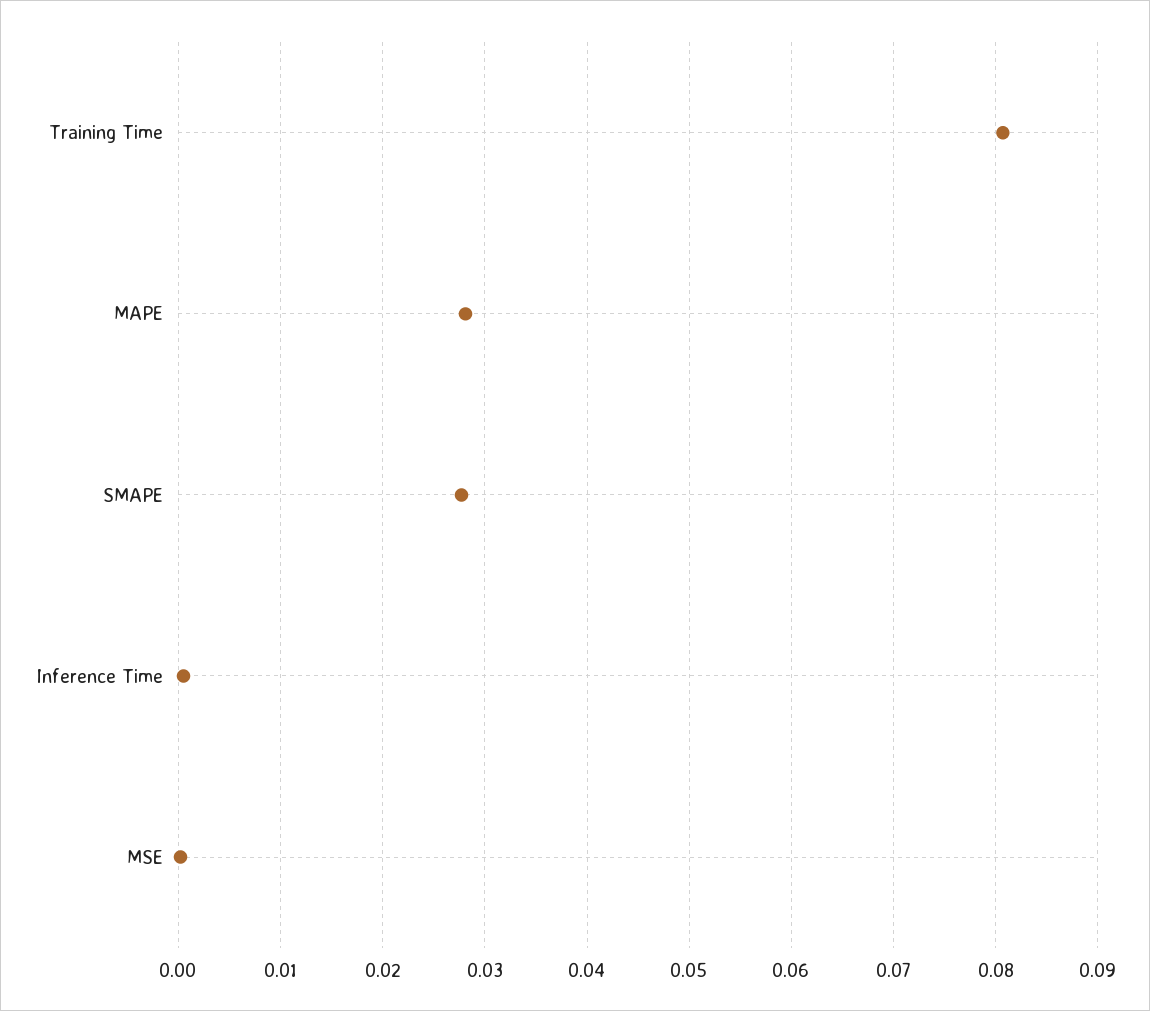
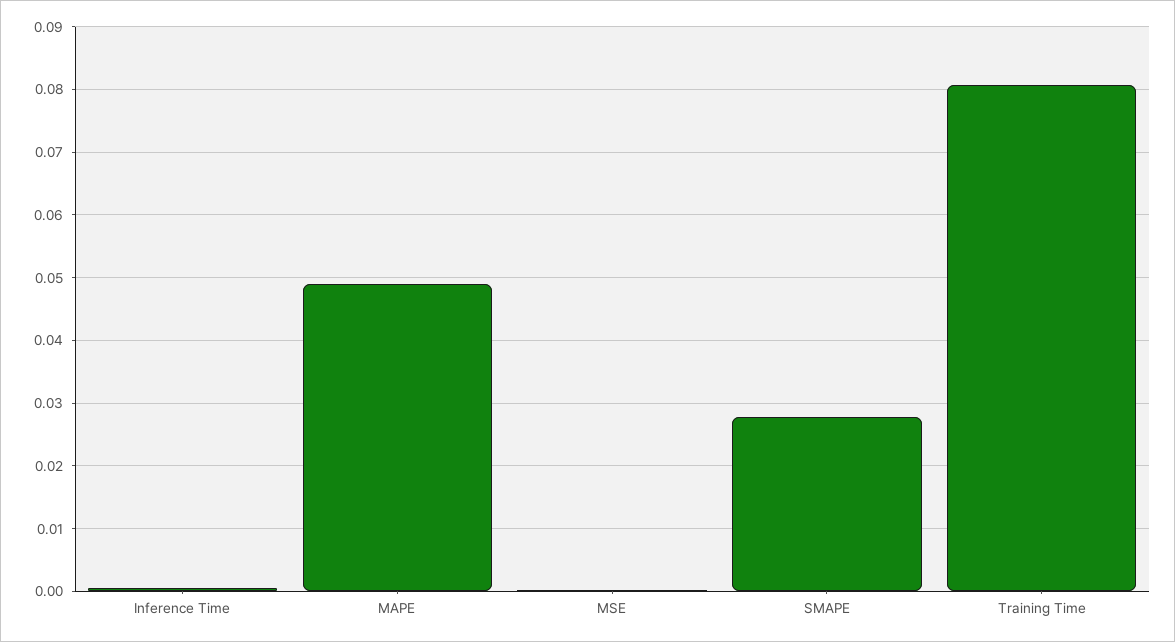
MAPE: 0.028 -> 0.049

